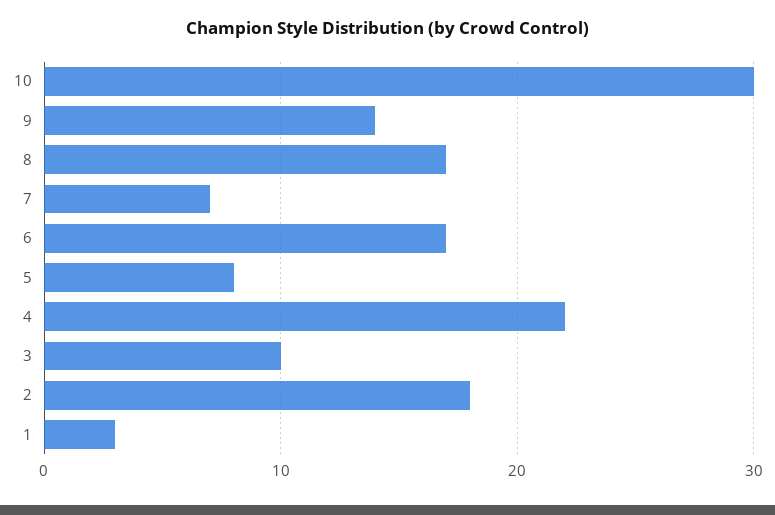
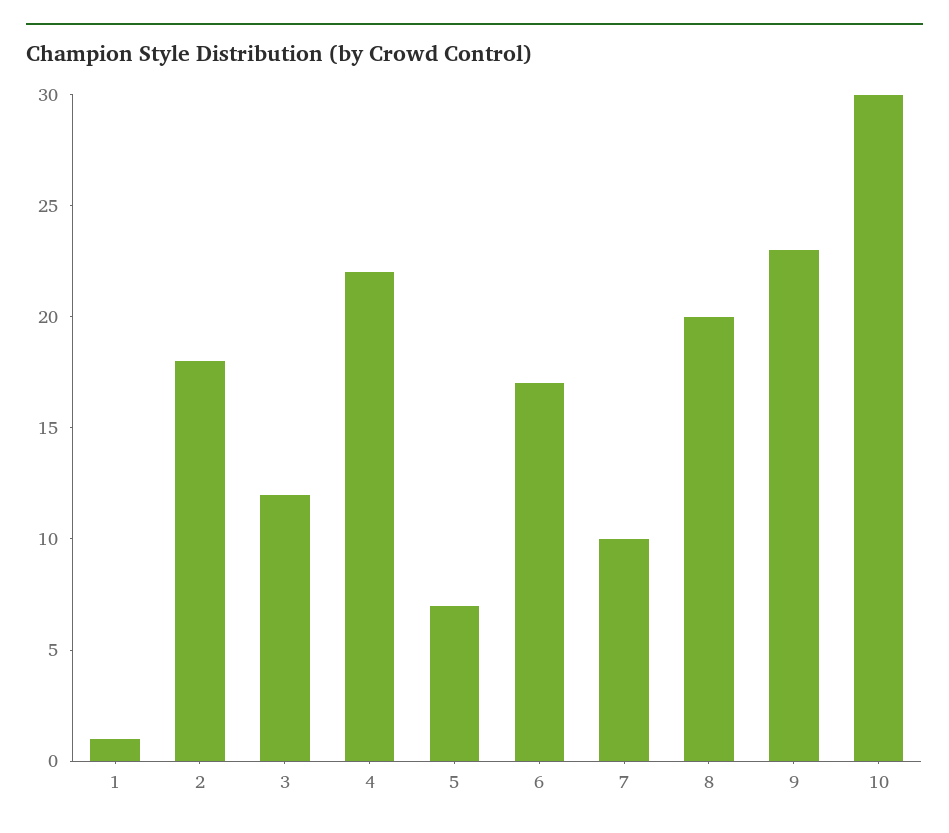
9: 14 -> 23
8: 17 -> 20
7: 7 -> 10
5: 8 -> 7
3: 10 -> 12
1: 3 -> 1

